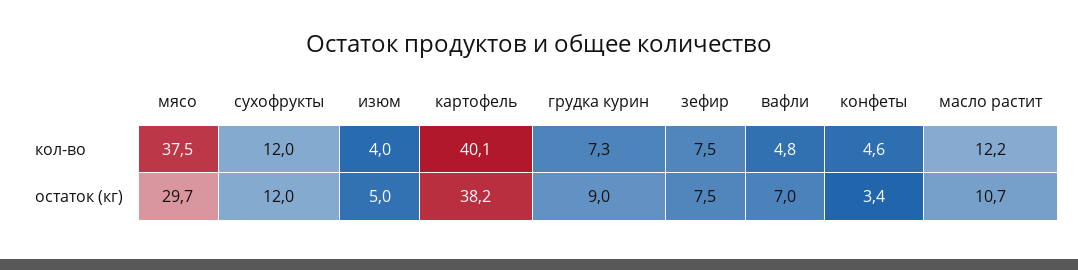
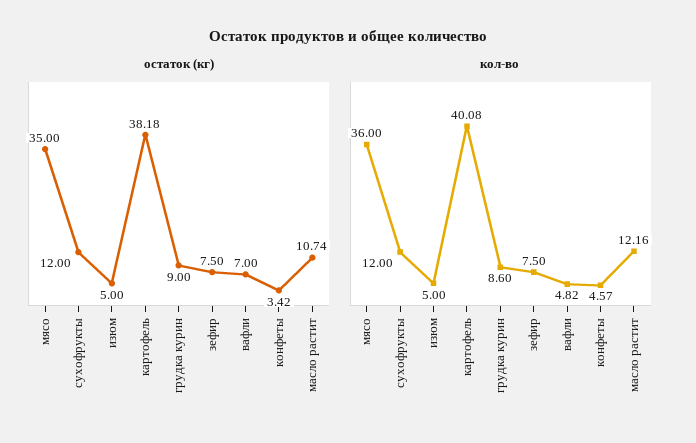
кол-во, мясо: 37.5 -> 36
кол-во, изюм: 4 -> 5
кол-во, грудка курин: 7.3 -> 8.6
остаток (кг), мясо: 29.7 -> 35

